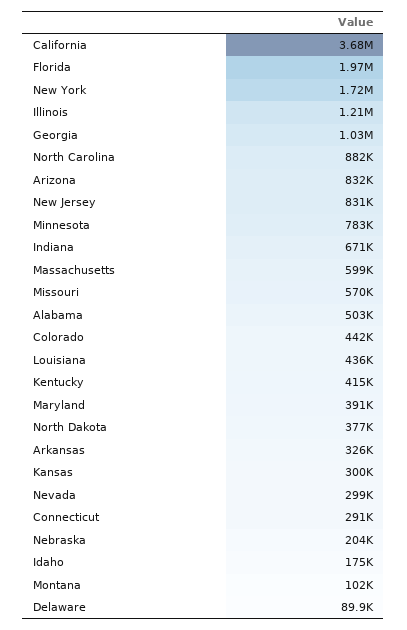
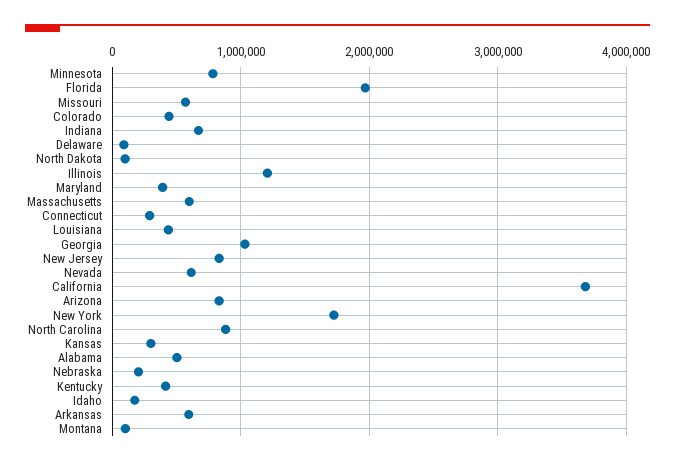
North Dakota: 377000 -> 100000
Arkansas: 326000 -> 600000
Nevada: 299000 -> 600000

